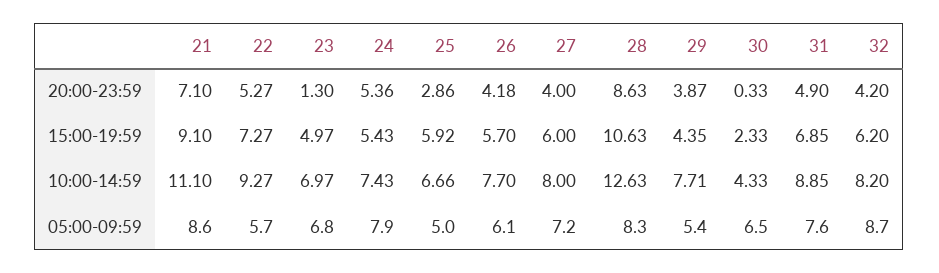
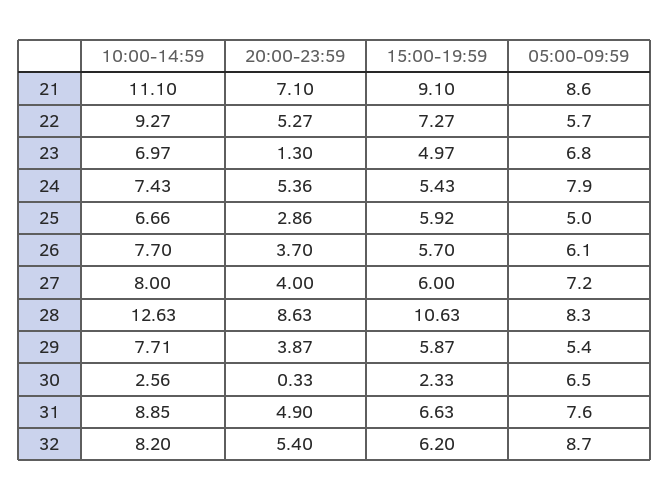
26, 20:00-23:59: 4.18 -> 3.7
32, 20:00-23:59: 4.2 -> 5.4
29, 15:00-19:59: 4.35 -> 5.87
31, 15:00-19:59: 6.85 -> 6.63
30, 10:00-14:59: 4.33 -> 2.56

